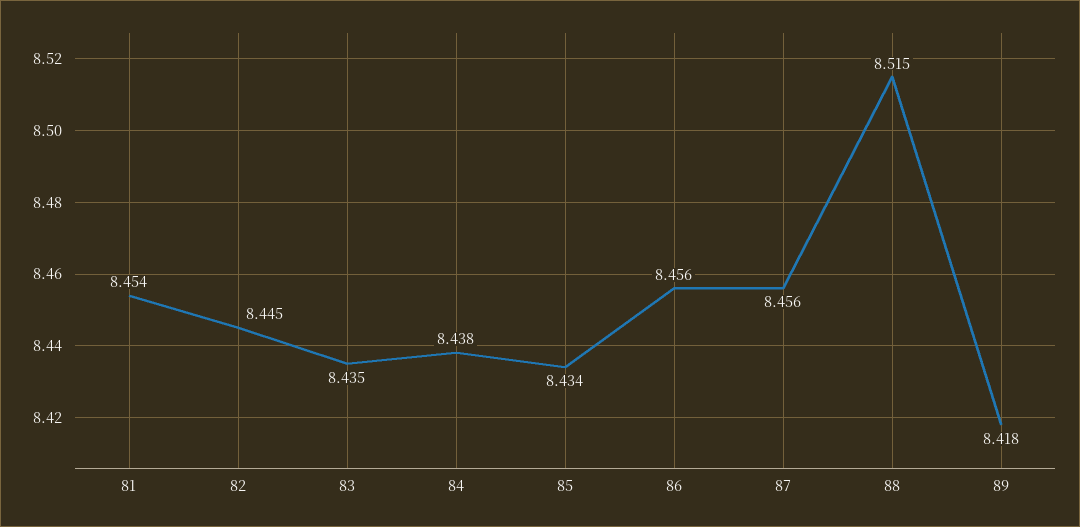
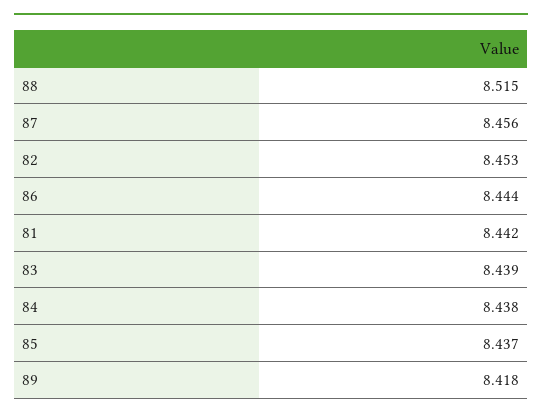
81: 8.454 -> 8.442
82: 8.445 -> 8.453
83: 8.435 -> 8.439
85: 8.434 -> 8.437
86: 8.456 -> 8.444

